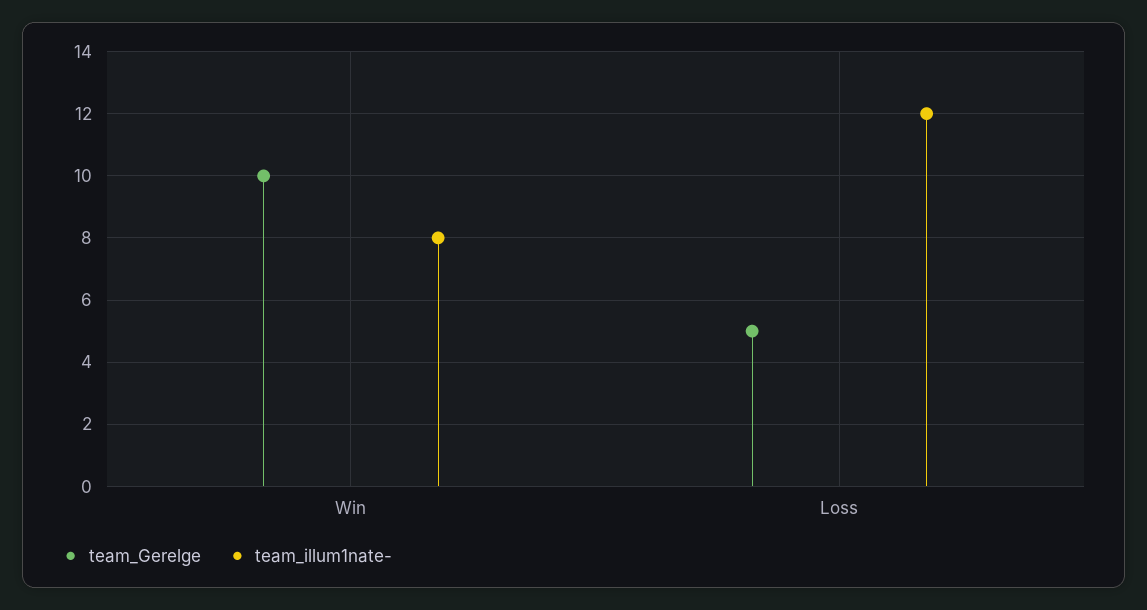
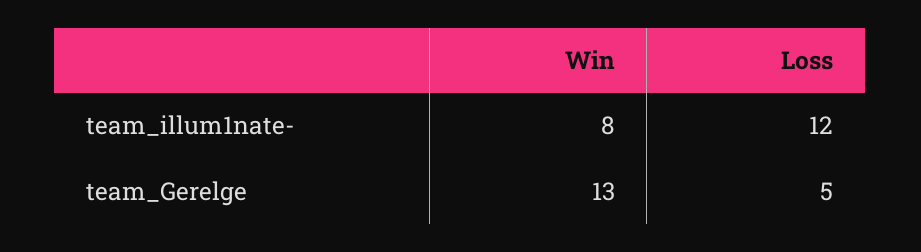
team_Gerelge, Win: 10 -> 13

